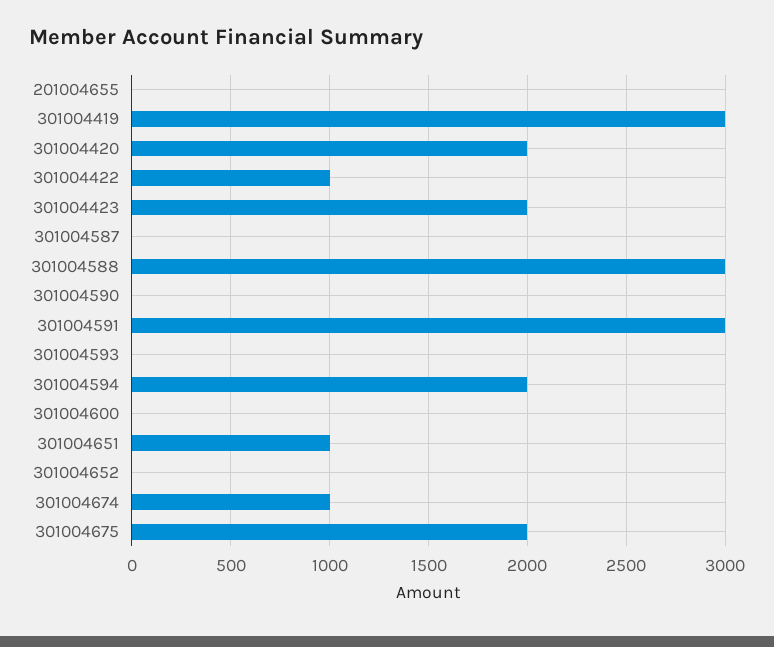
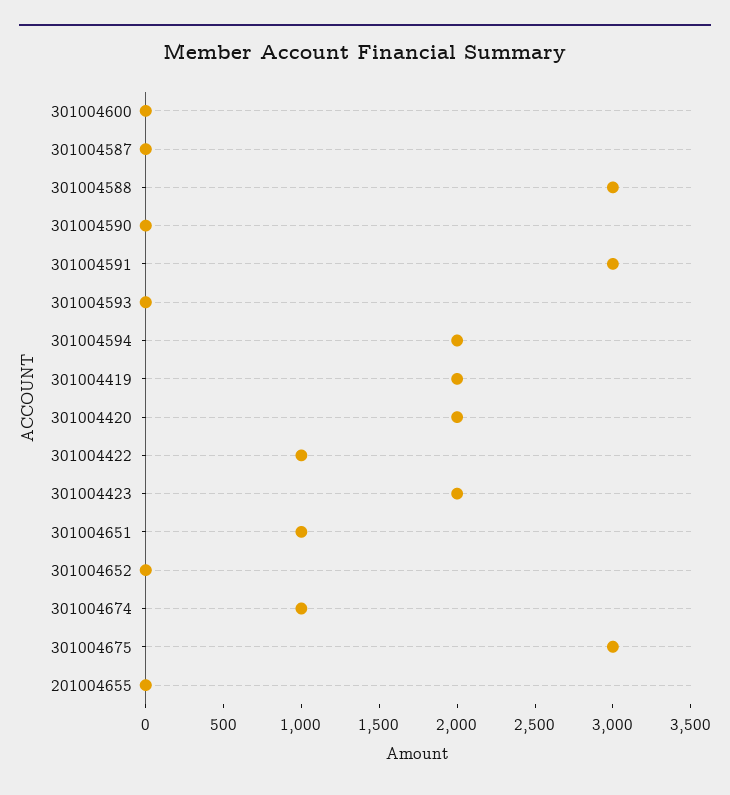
301004419: 3000 -> 2000
301004675: 2000 -> 3000

